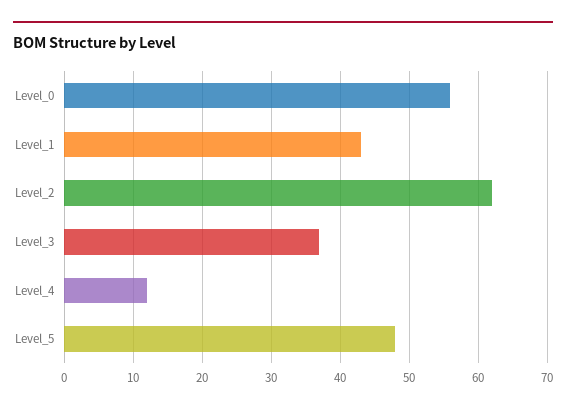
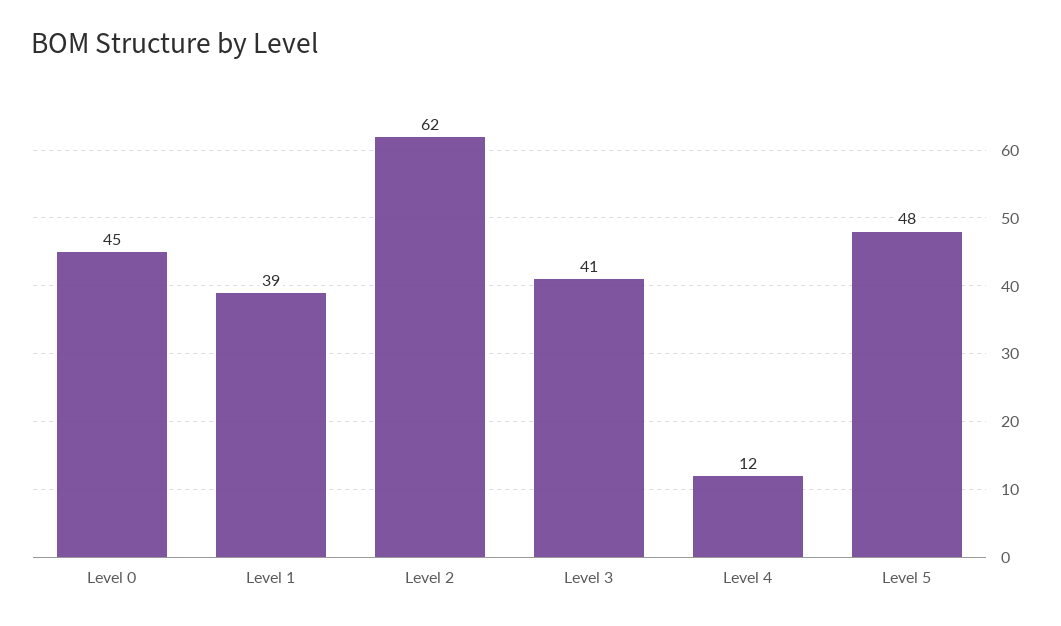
Level_0: 56 -> 45
Level_1: 43 -> 39
Level_3: 37 -> 41

